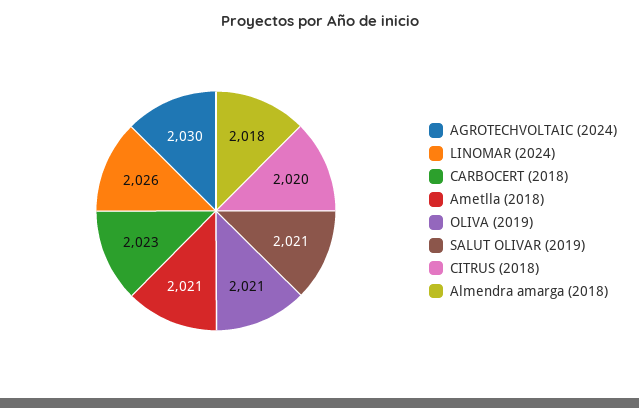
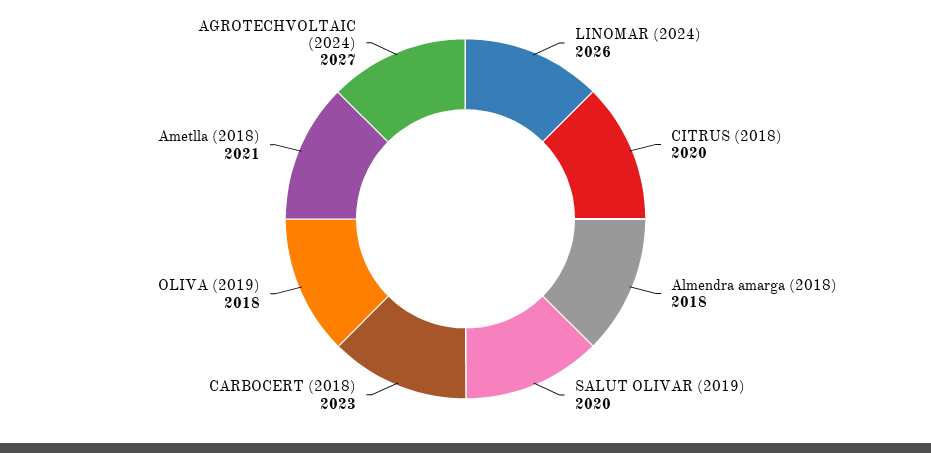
AGROTECHVOLTAIC (2024): 2030 -> 2027
OLIVA (2019): 2021 -> 2018
SALUT OLIVAR (2019): 2021 -> 2020

